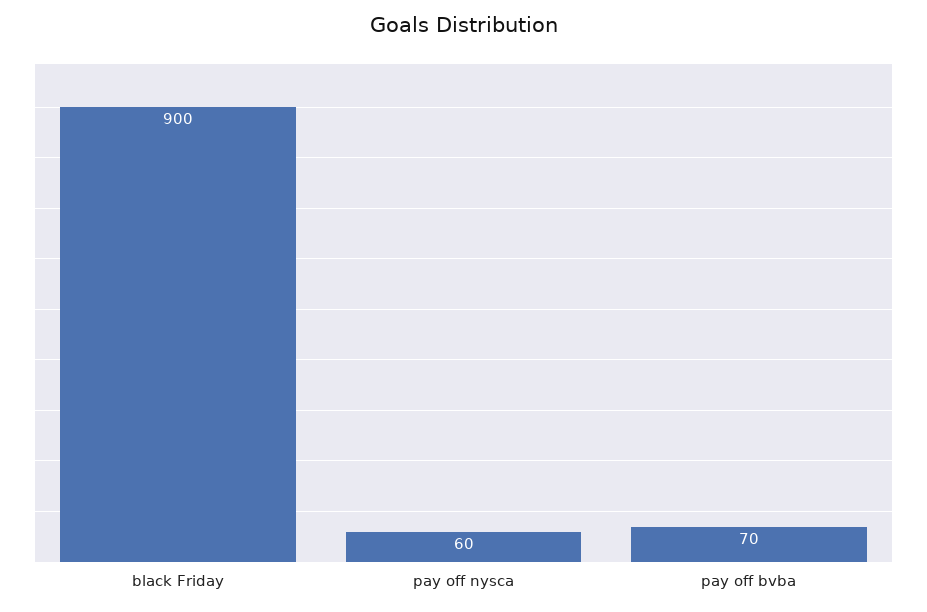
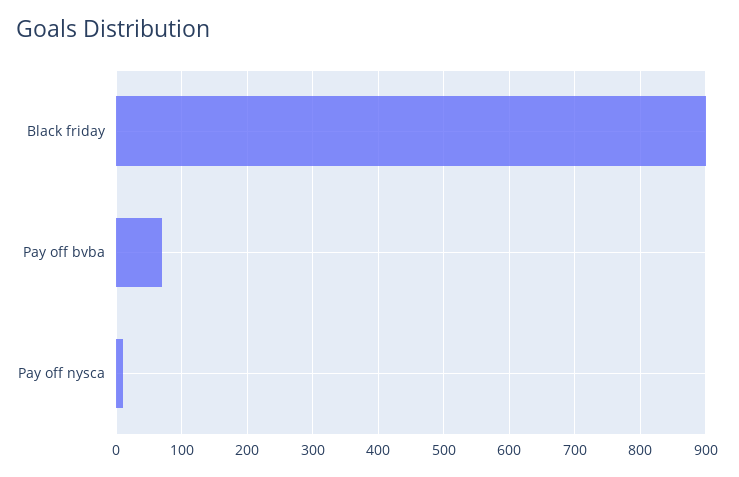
pay off nysca: 60 -> 10

